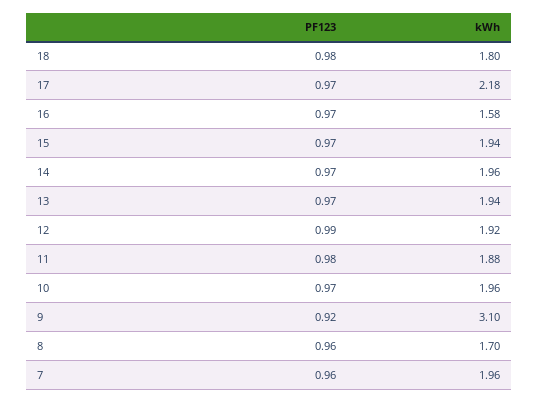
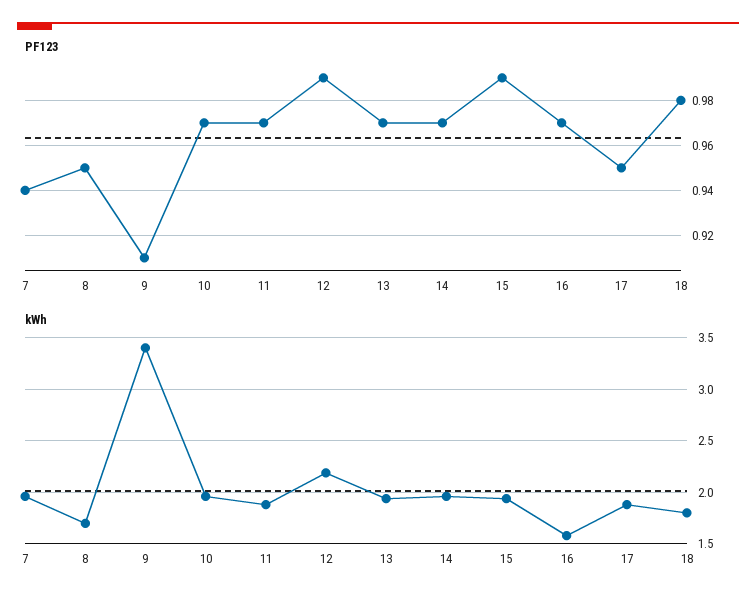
PF123, 17: 0.97 -> 0.95
kWh, 17: 2.18 -> 1.9
PF123, 15: 0.97 -> 0.99
kWh, 12: 1.92 -> 2.2
PF123, 11: 0.98 -> 0.97
PF123, 9: 0.92 -> 0.91
kWh, 9: 3.1 -> 3.4
PF123, 8: 0.96 -> 0.95
PF123, 7: 0.96 -> 0.94

